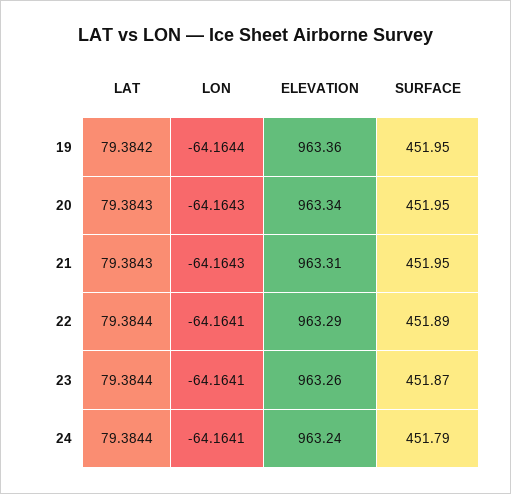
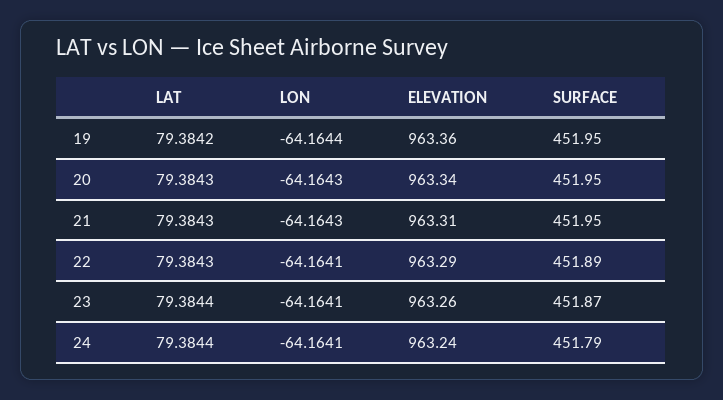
LAT, 22: 79.3844 -> 79.3843

